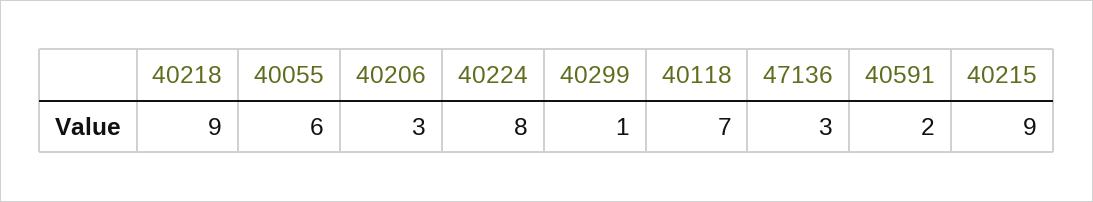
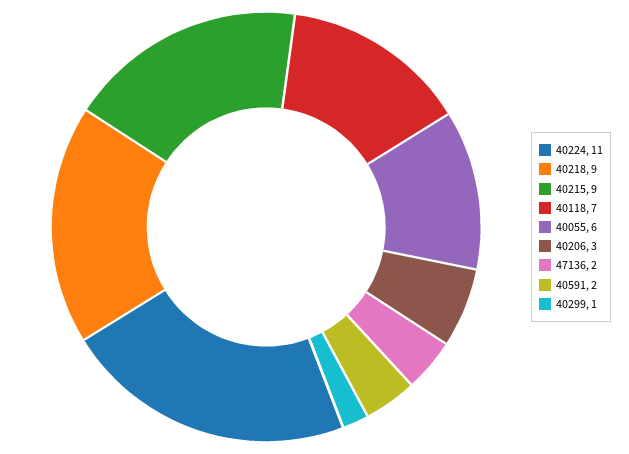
40224: 8 -> 11
47136: 3 -> 2

